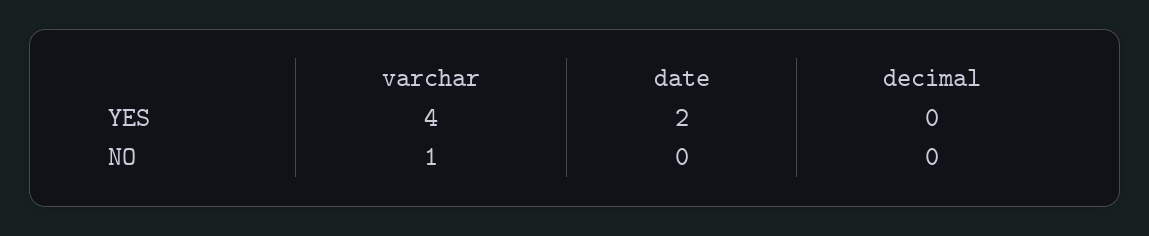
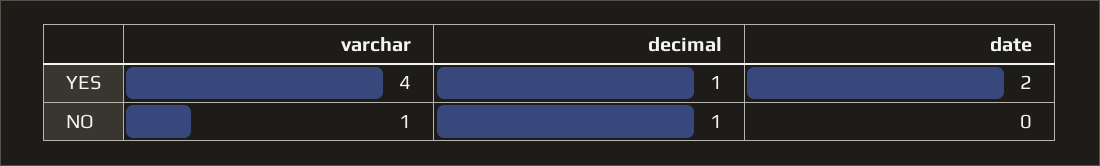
decimal, YES: 0 -> 1
decimal, NO: 0 -> 1

